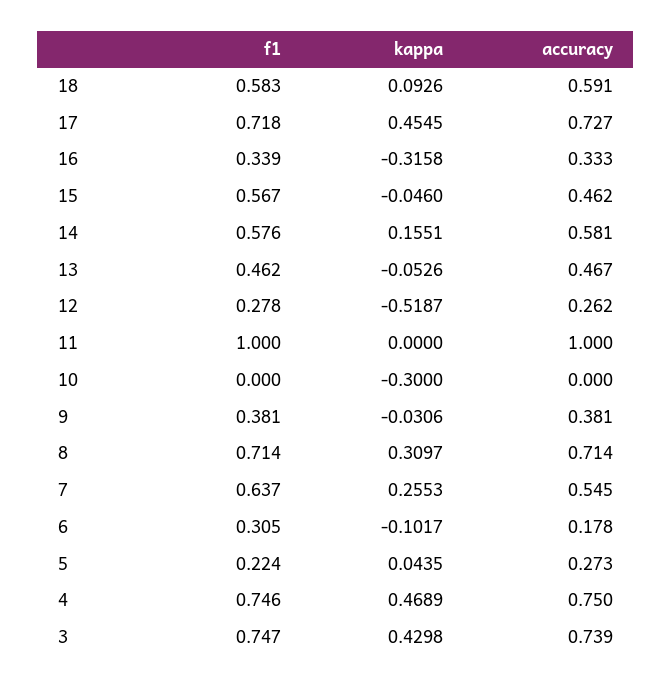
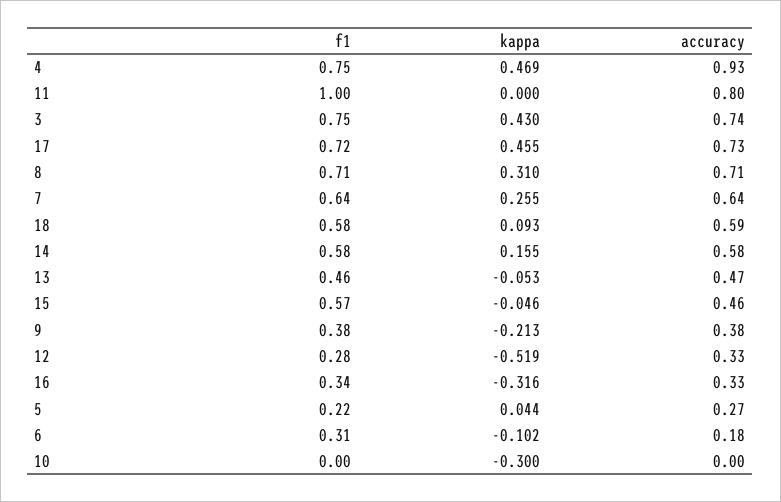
accuracy, 12: 0.262 -> 0.33
accuracy, 11: 1 -> 0.8
kappa, 9: -0.0306 -> -0.213
accuracy, 7: 0.545 -> 0.64
accuracy, 4: 0.75 -> 0.93

